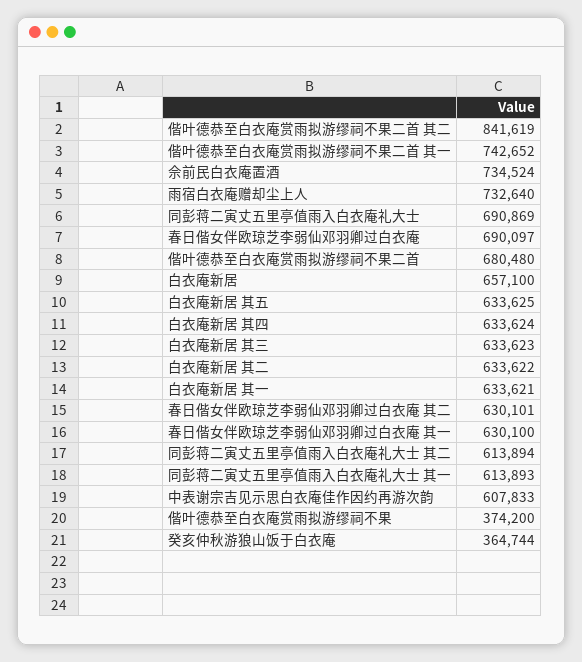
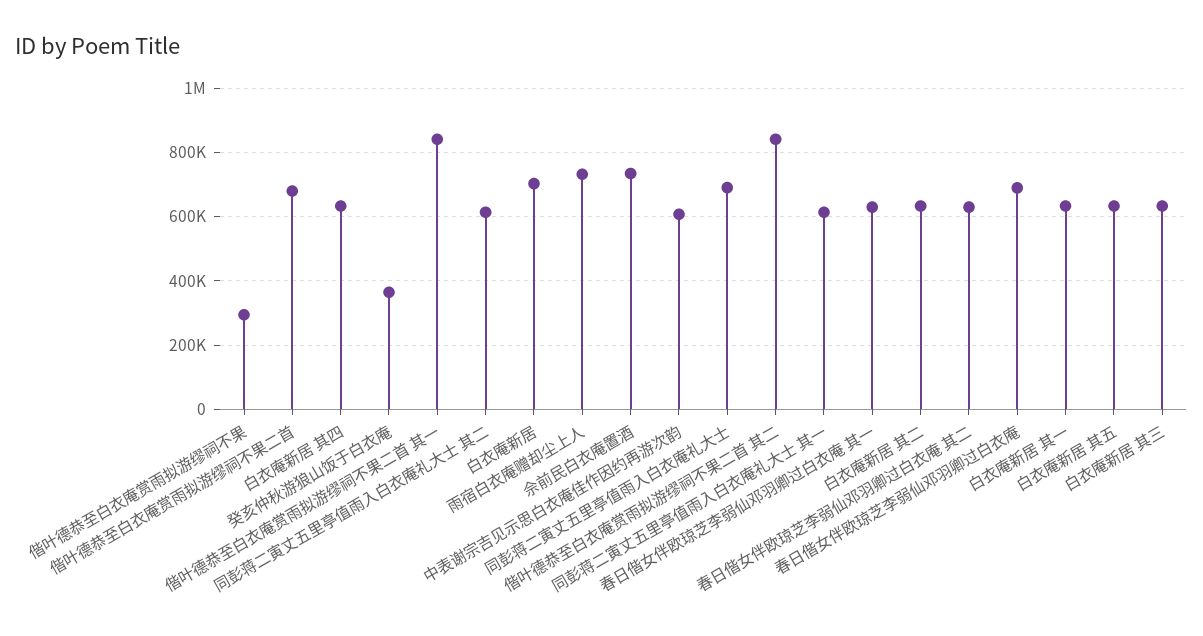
偕叶德恭至白衣庵赏雨拟游缪祠不果二首 其一: 742652 -> 840000
白衣庵新居: 657100 -> 700000
偕叶德恭至白衣庵赏雨拟游缪祠不果: 374200 -> 300000

